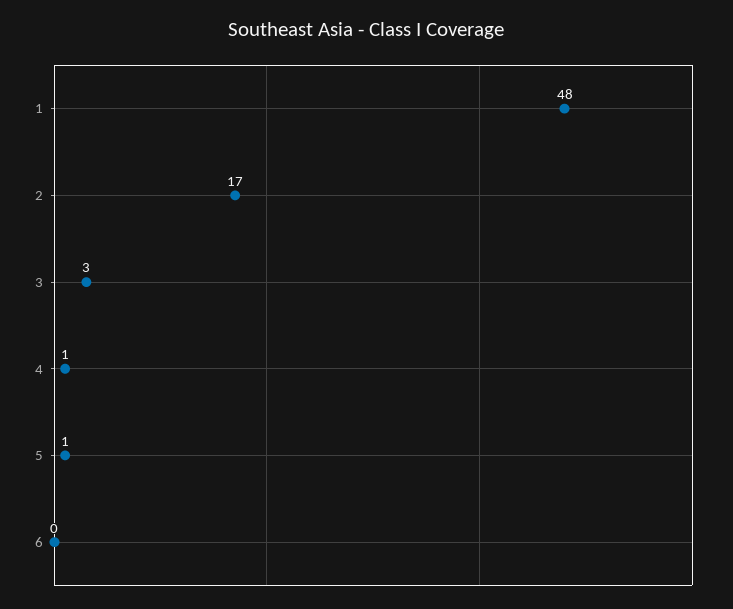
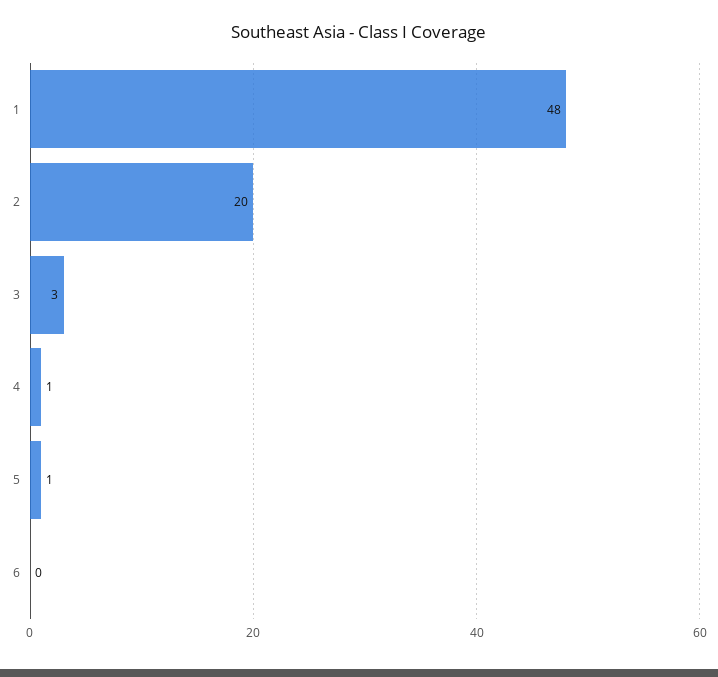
2: 17 -> 20

